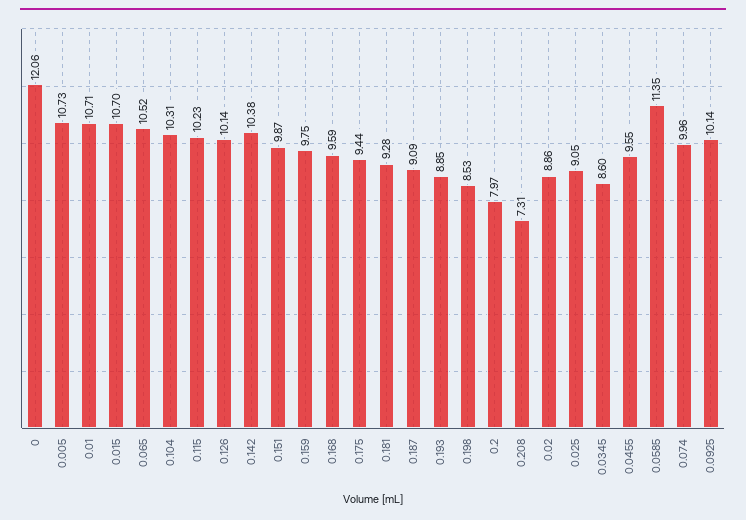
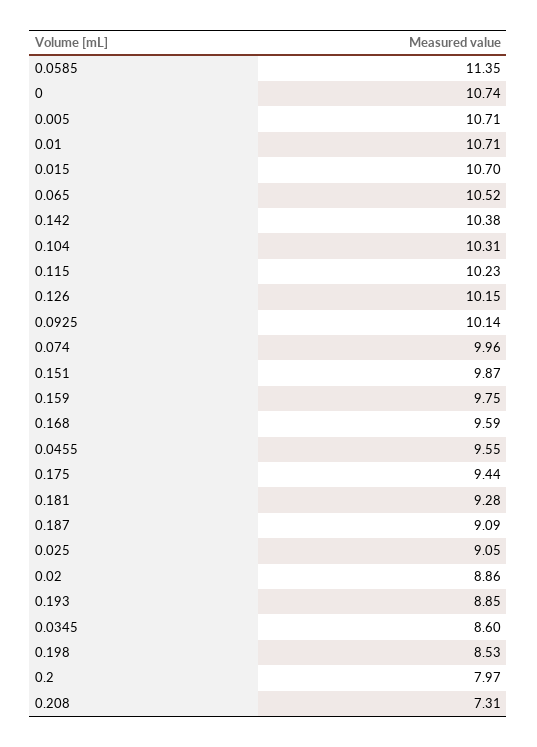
0: 12.06 -> 10.74
0.005: 10.73 -> 10.71
0.126: 10.14 -> 10.15

